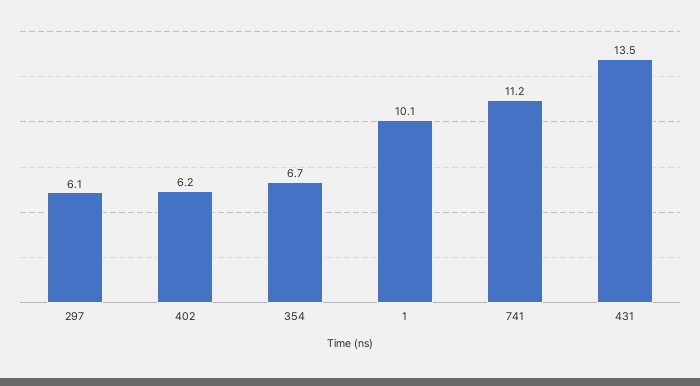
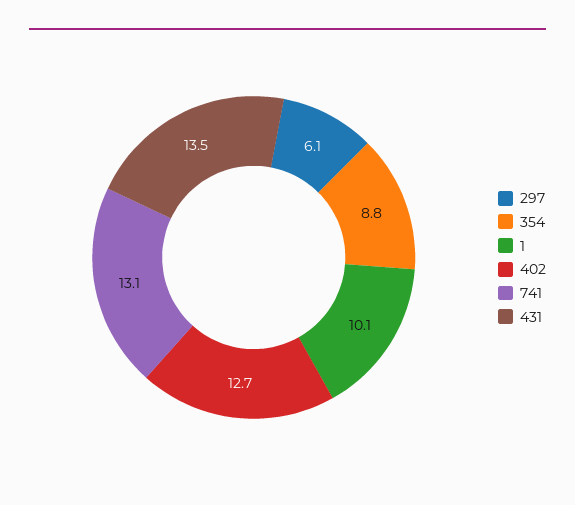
402: 6.2 -> 12.7
354: 6.7 -> 8.8
741: 11.2 -> 13.1

